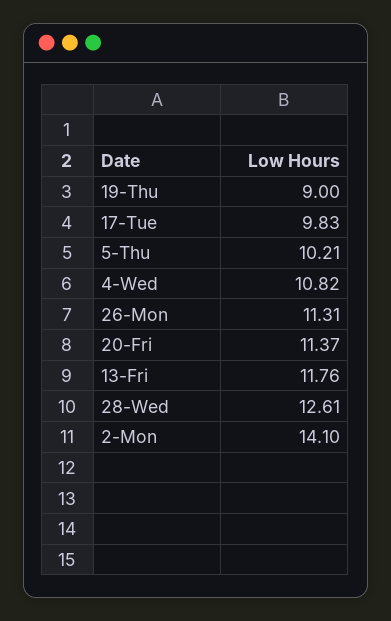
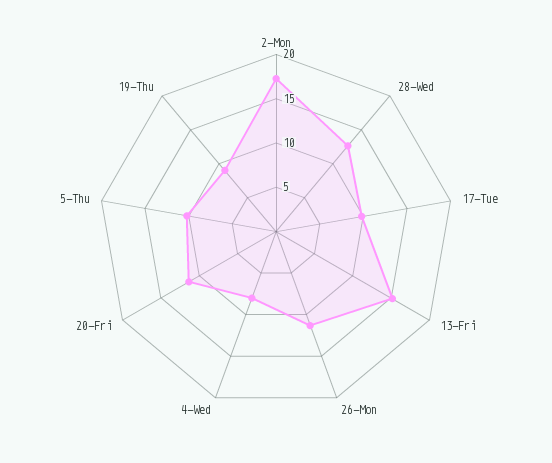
4-Wed: 10.82 -> 8
13-Fri: 11.76 -> 15
2-Mon: 14.1 -> 17

